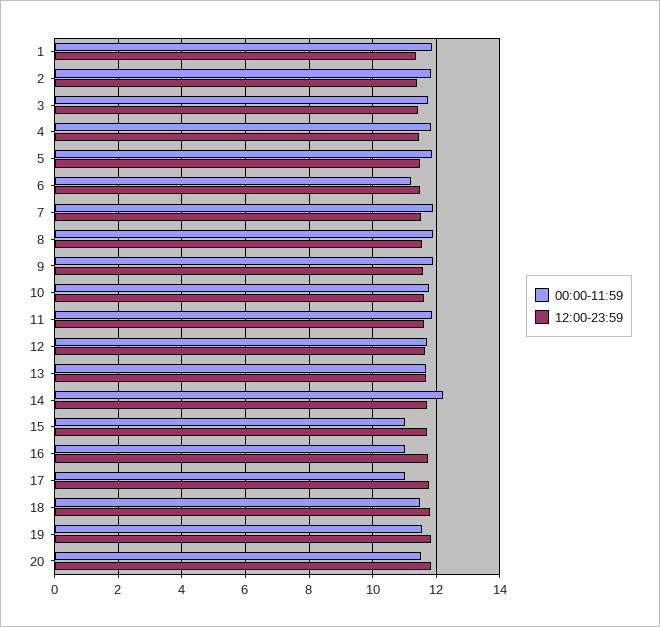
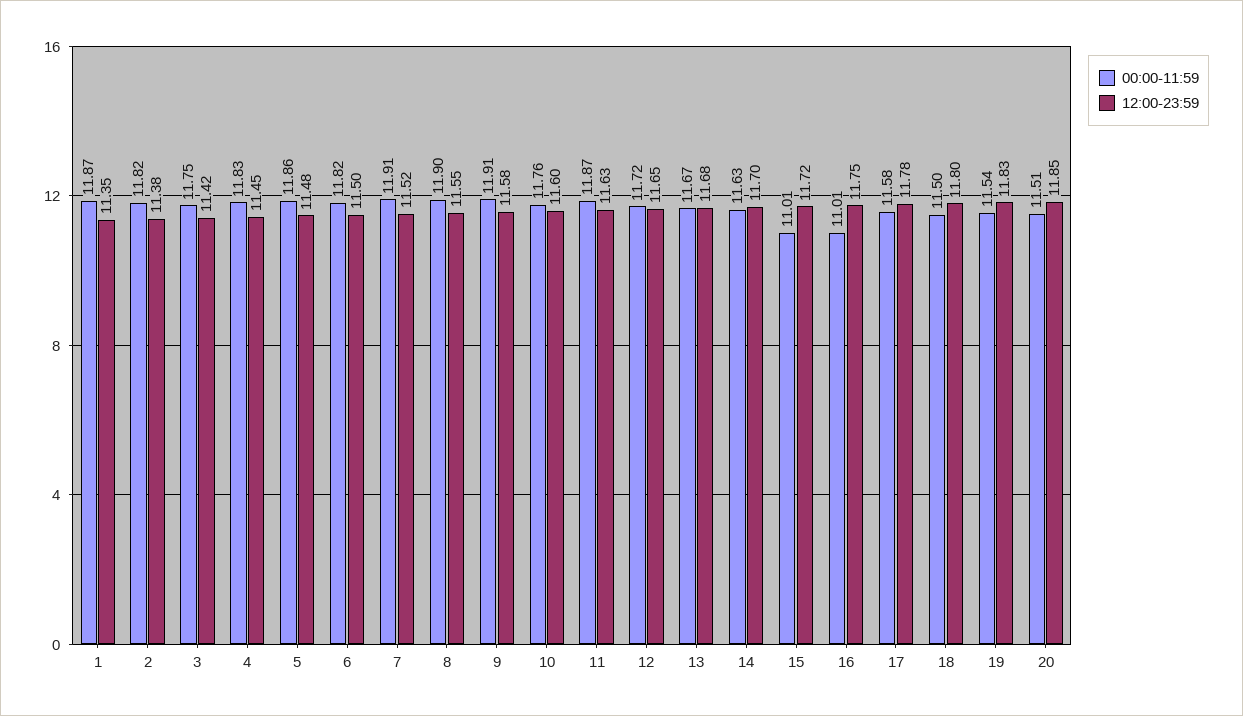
00:00-11:59, 6: 11.2 -> 11.82
00:00-11:59, 14: 12.2 -> 11.63
00:00-11:59, 17: 11 -> 11.58

